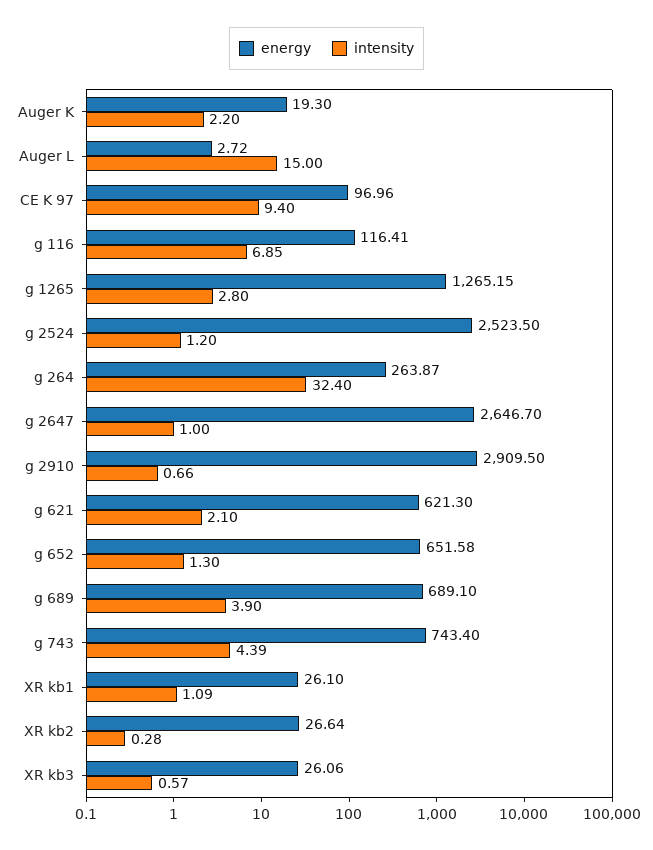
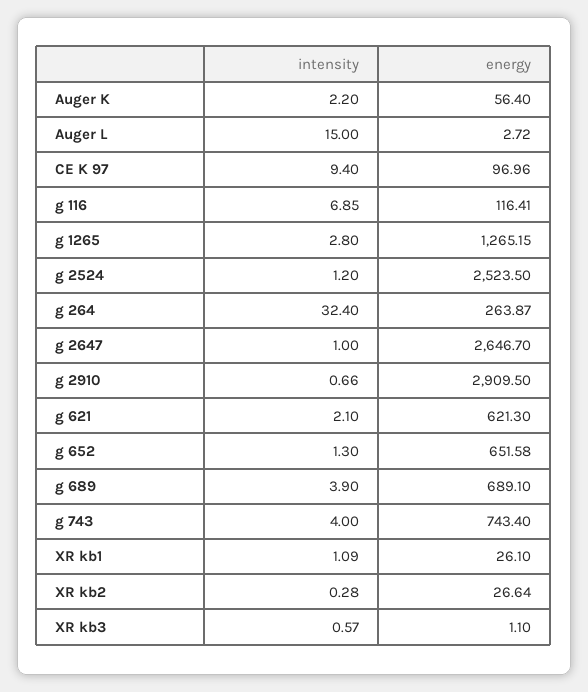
energy, Auger K: 19.3 -> 56.4
intensity, g 743: 4.39 -> 4
energy, XR kb3: 26.06 -> 1.1

